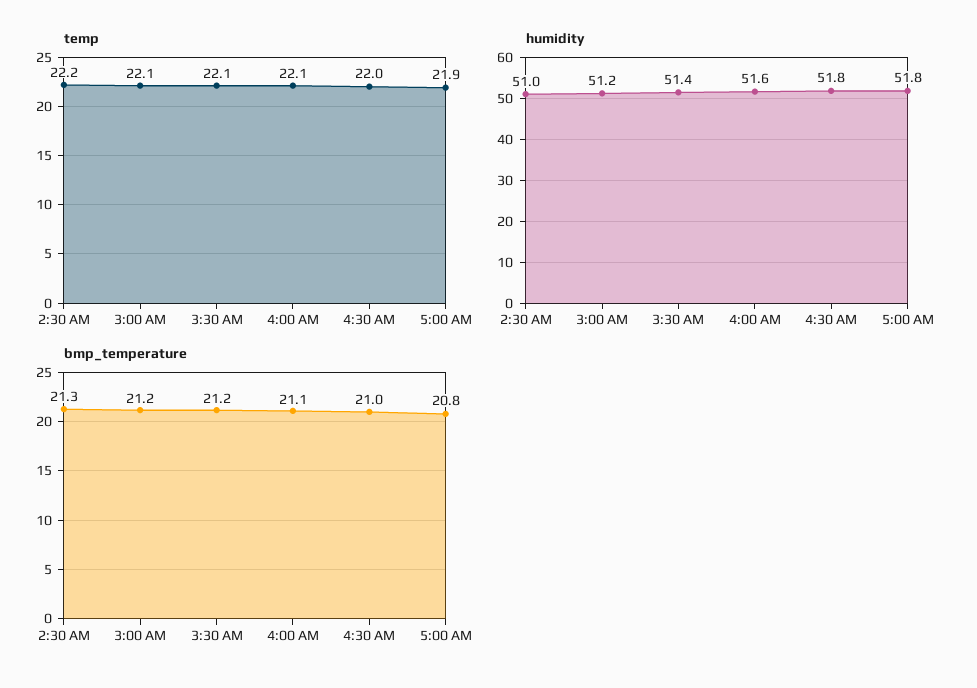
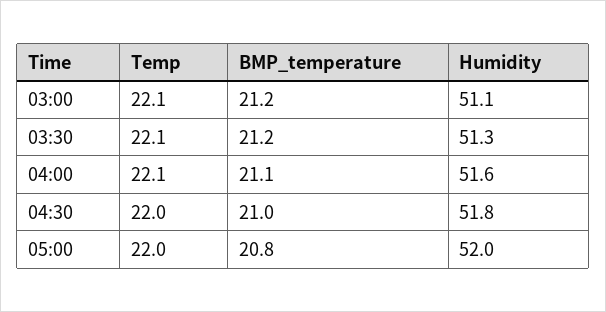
temp, 2:30 AM: 22.2 -> none
temp, 5:00 AM: 21.9 -> 22
humidity, 2:30 AM: 51 -> none
humidity, 3:00 AM: 51.2 -> 51.1
humidity, 3:30 AM: 51.4 -> 51.3
humidity, 5:00 AM: 51.8 -> 52
bmp_temperature, 2:30 AM: 21.3 -> none

